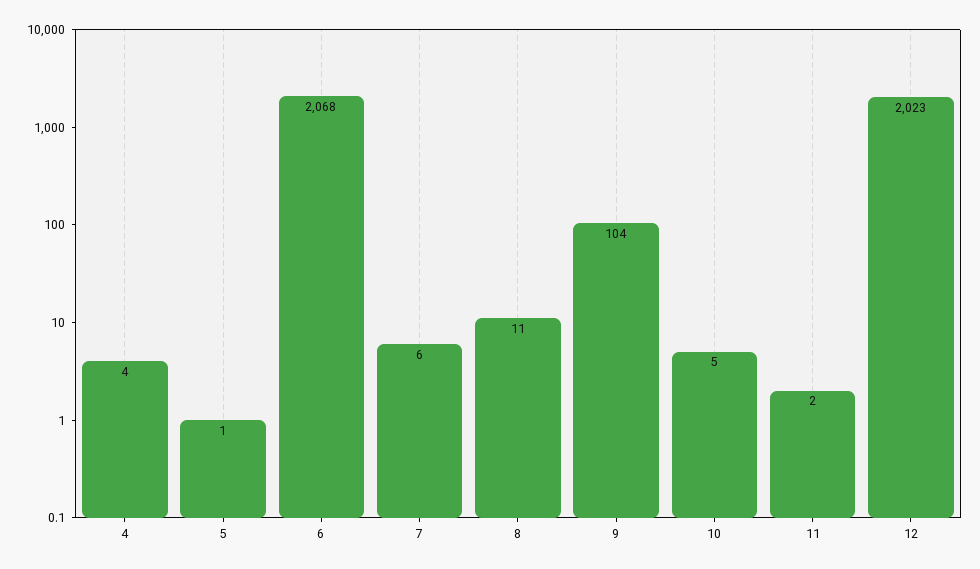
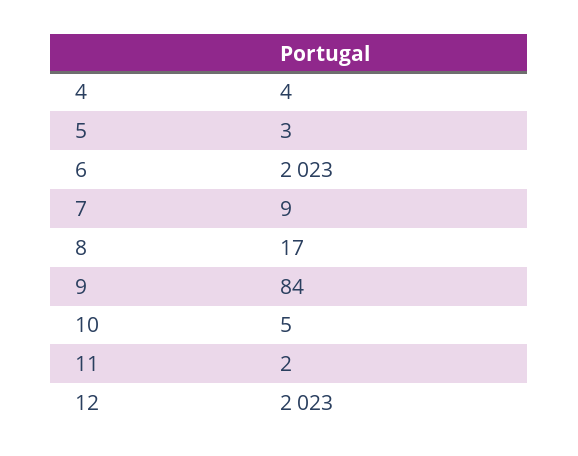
5: 1 -> 3
6: 2068 -> 2023
7: 6 -> 9
8: 11 -> 17
9: 104 -> 84

